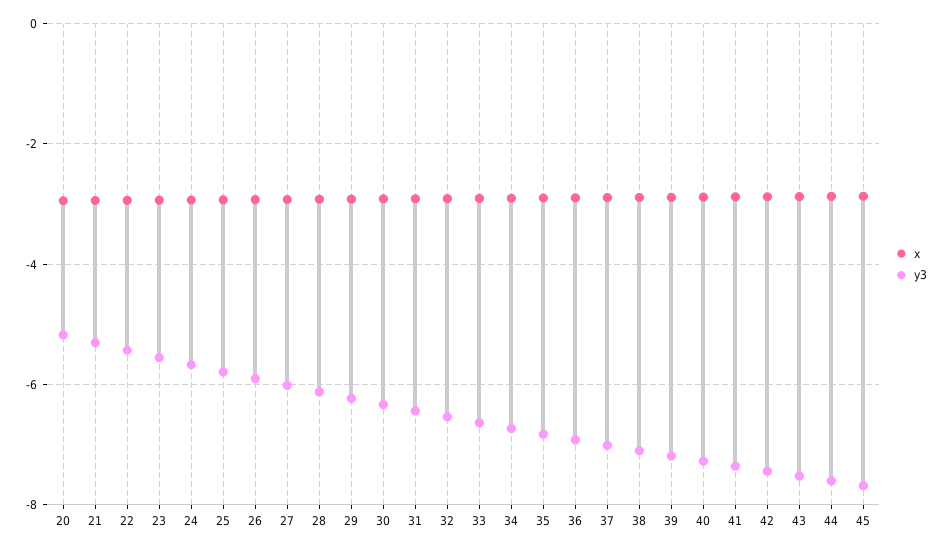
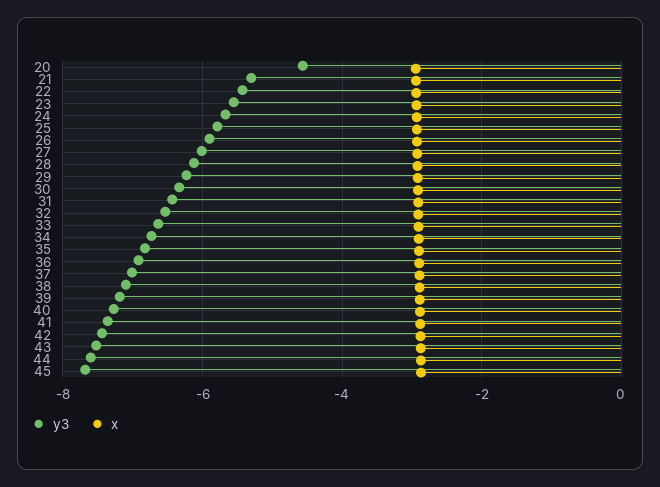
y3, 20: -5.2 -> -4.6

